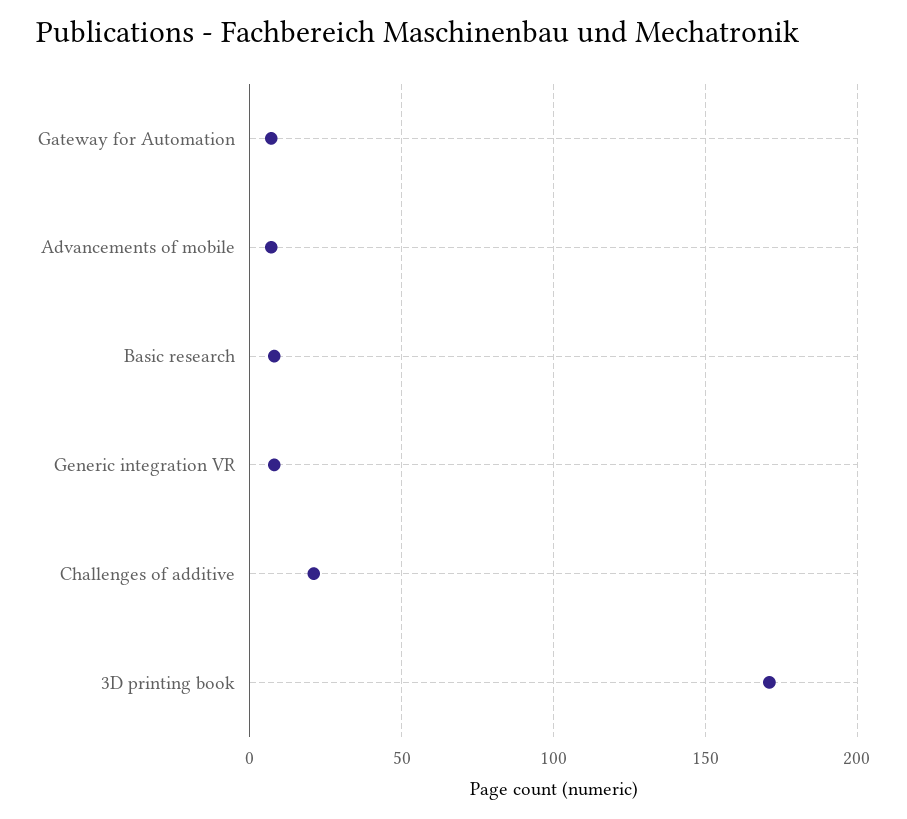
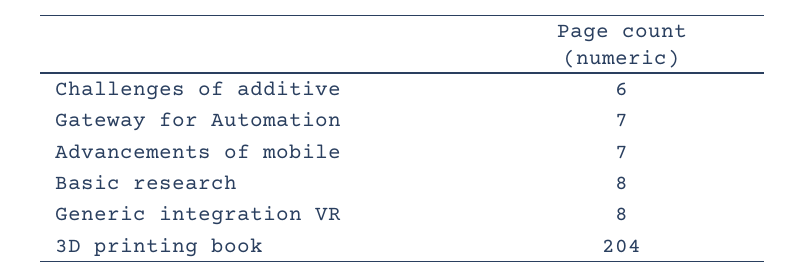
Challenges of additive: 20 -> 6
3D printing book: 170 -> 204

